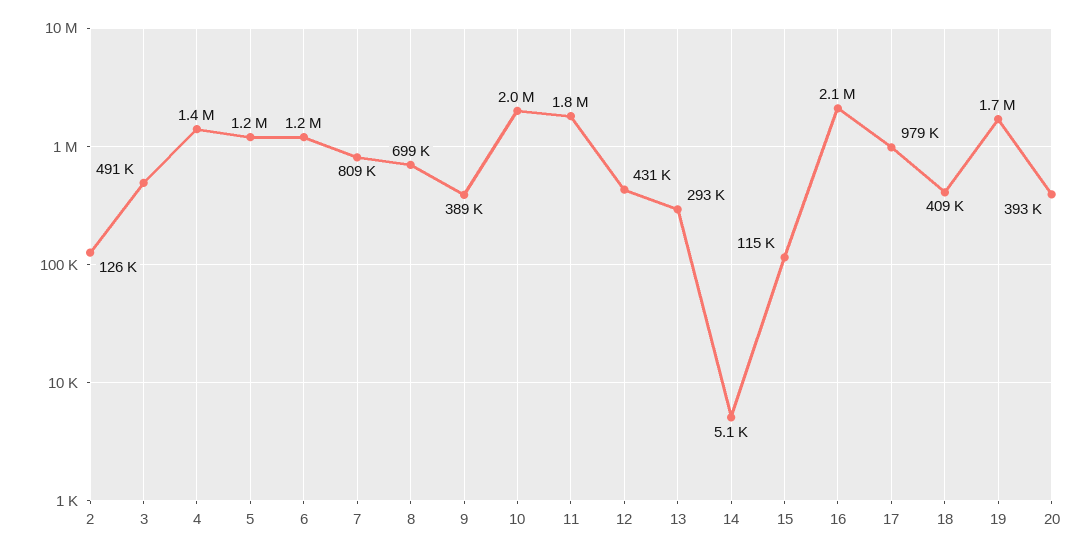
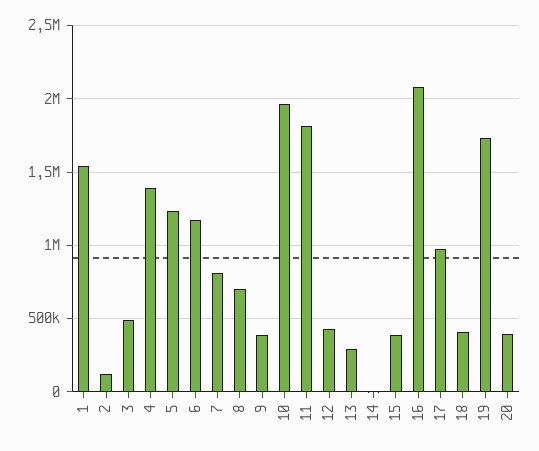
15: 115000 -> 400000
1: none -> 1550000

